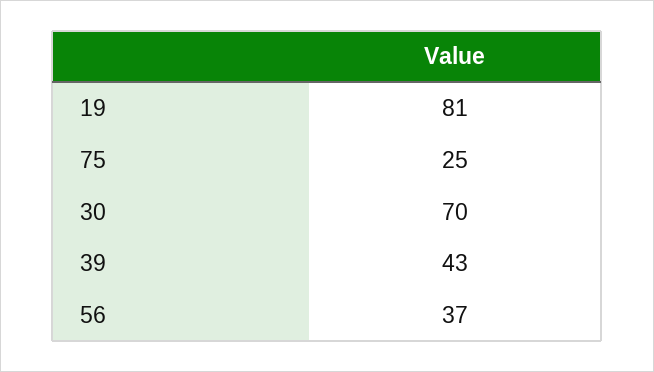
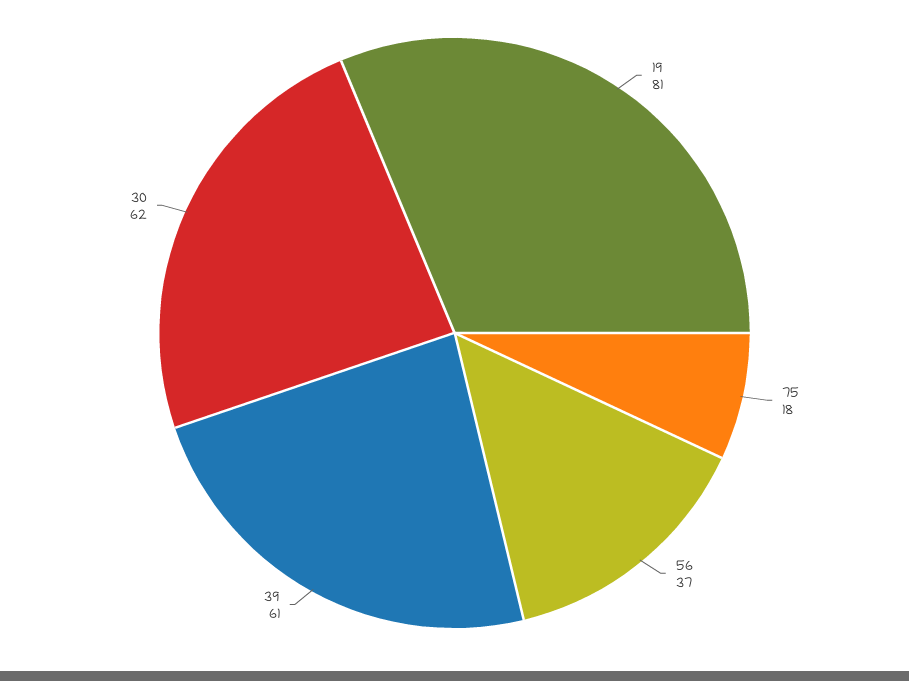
75: 25 -> 18
30: 70 -> 62
39: 43 -> 61

